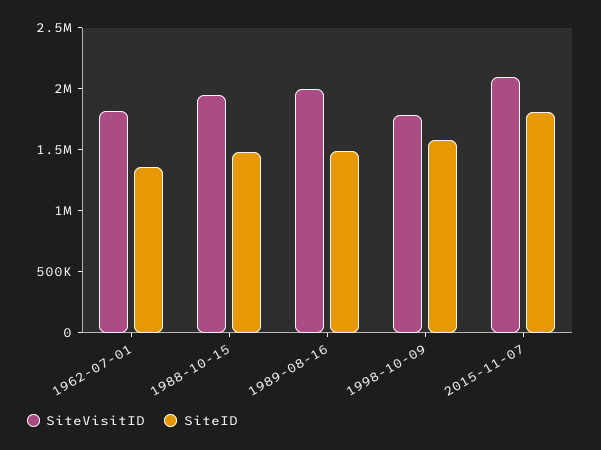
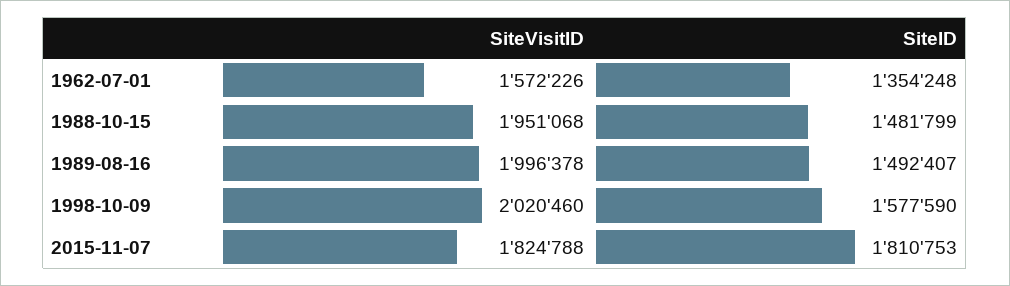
SiteVisitID, 1962-07-01: 1800000 -> 1572226
SiteVisitID, 1998-10-09: 1800000 -> 2020460
SiteVisitID, 2015-11-07: 2100000 -> 1824788

